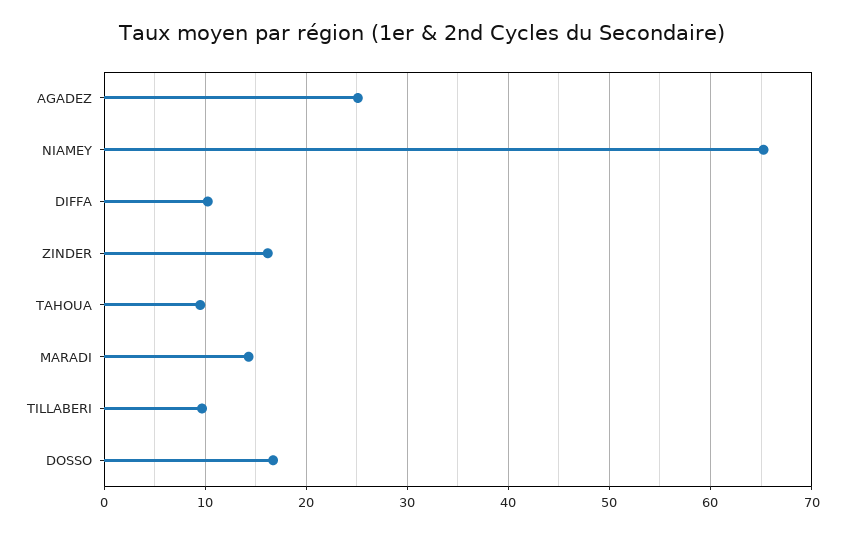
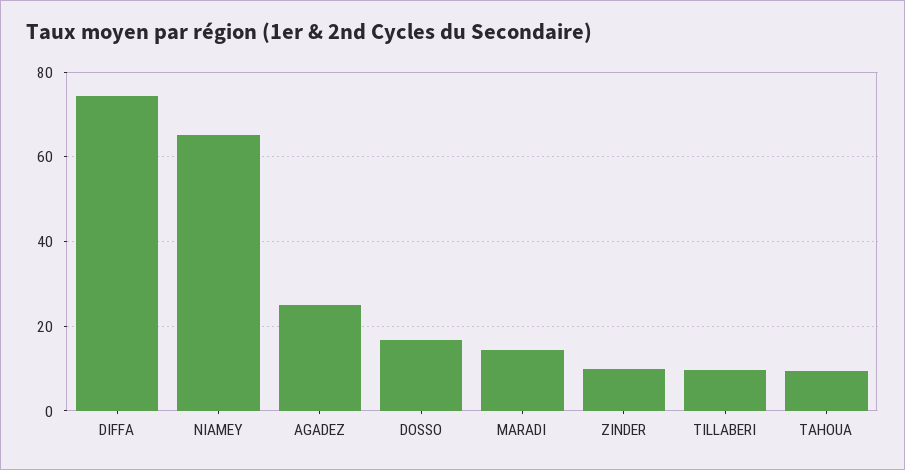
DIFFA: 10 -> 74
ZINDER: 16 -> 10

